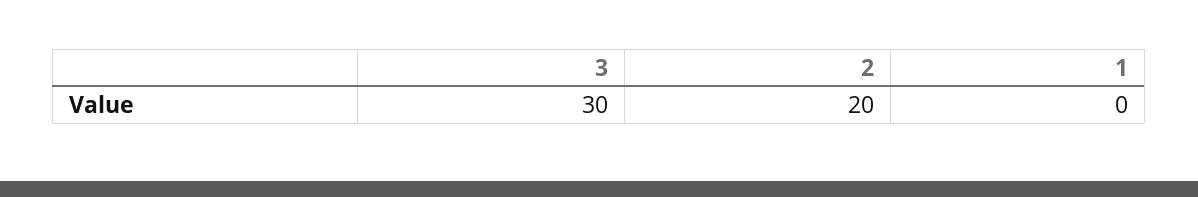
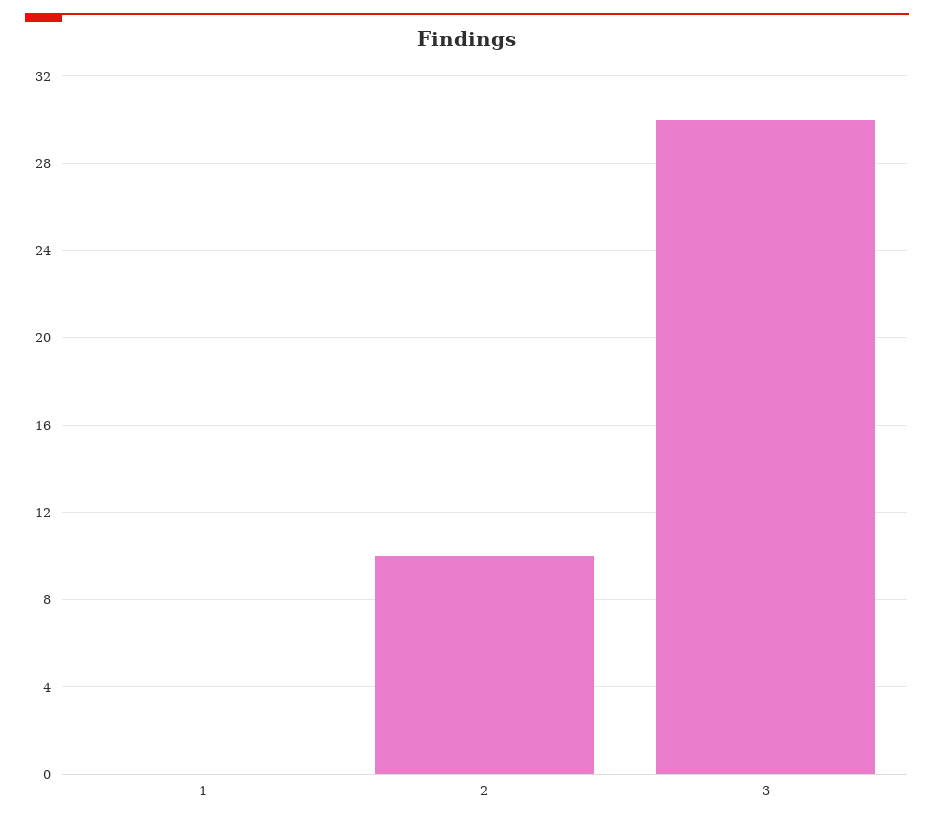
2: 20 -> 10

